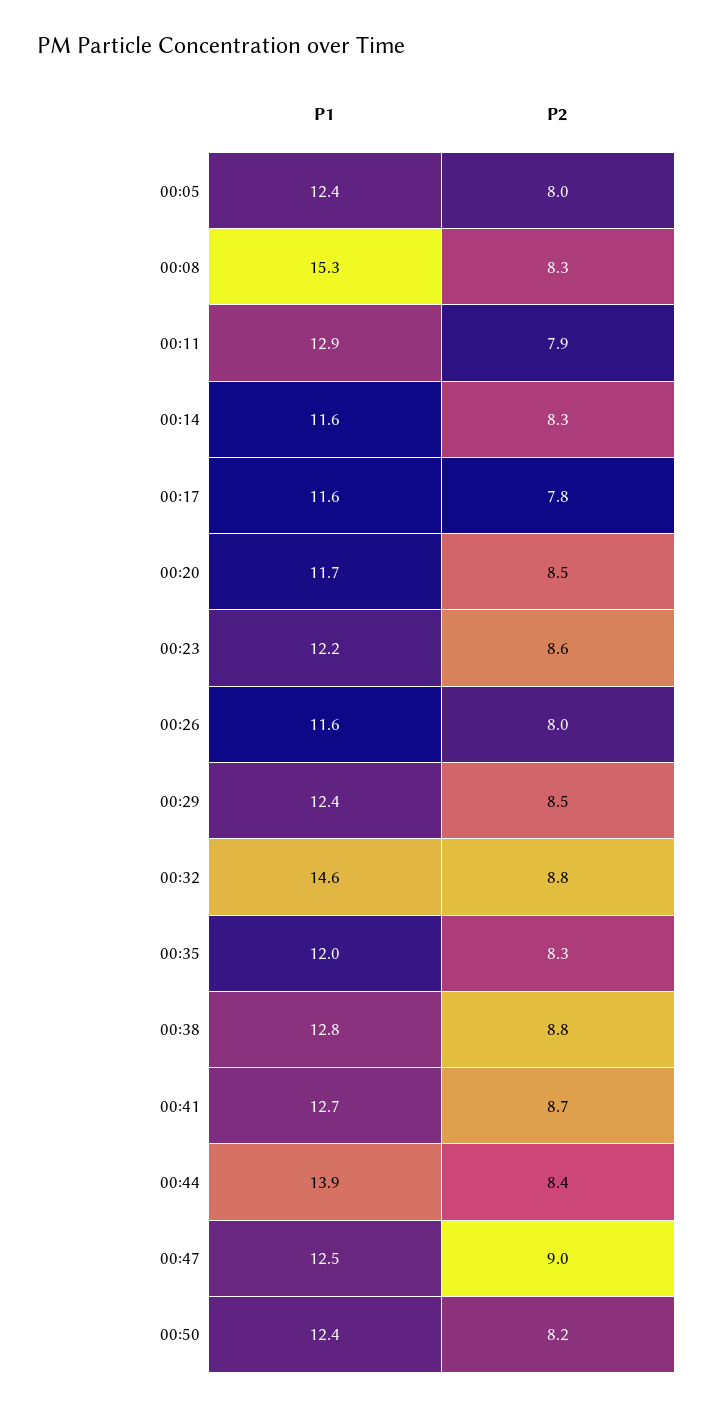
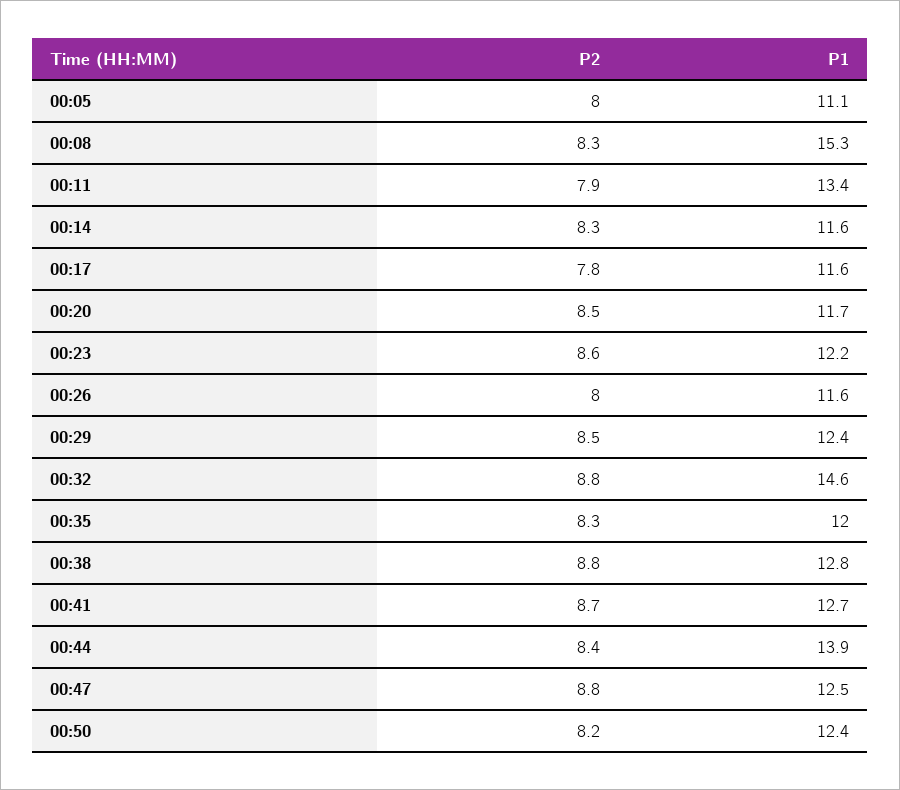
P1, 00:05: 12.4 -> 11.1
P1, 00:11: 12.9 -> 13.4
P2, 00:47: 9 -> 8.8

